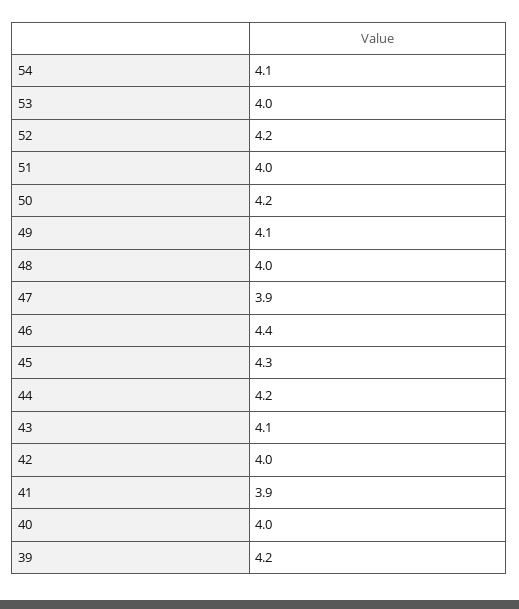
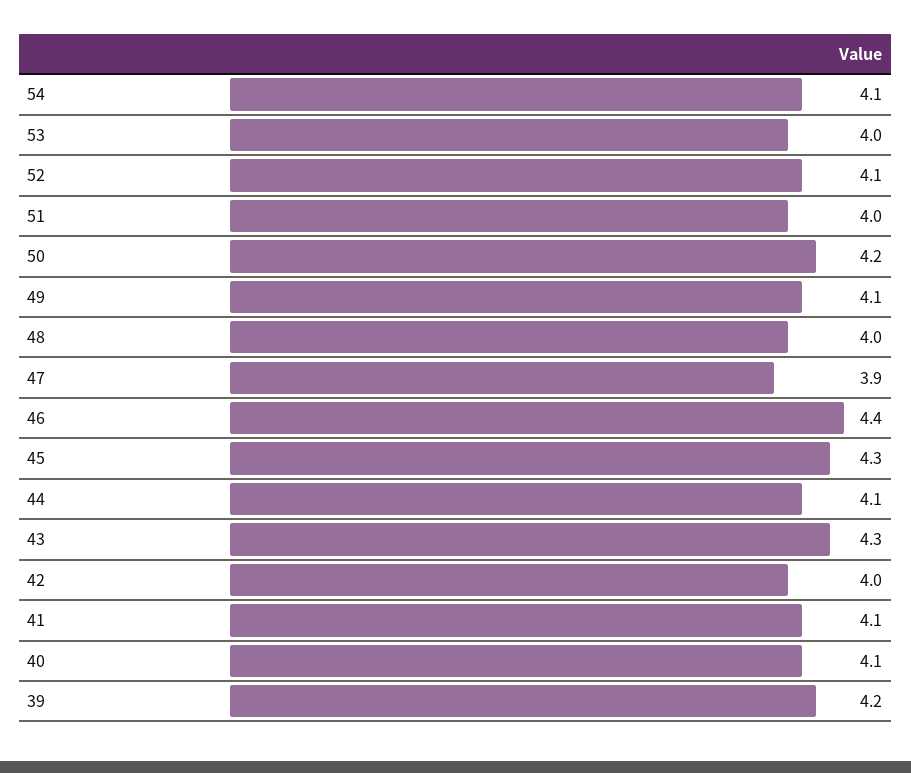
52: 4.2 -> 4.1
44: 4.2 -> 4.1
43: 4.1 -> 4.3
41: 3.9 -> 4.1
40: 4 -> 4.1

